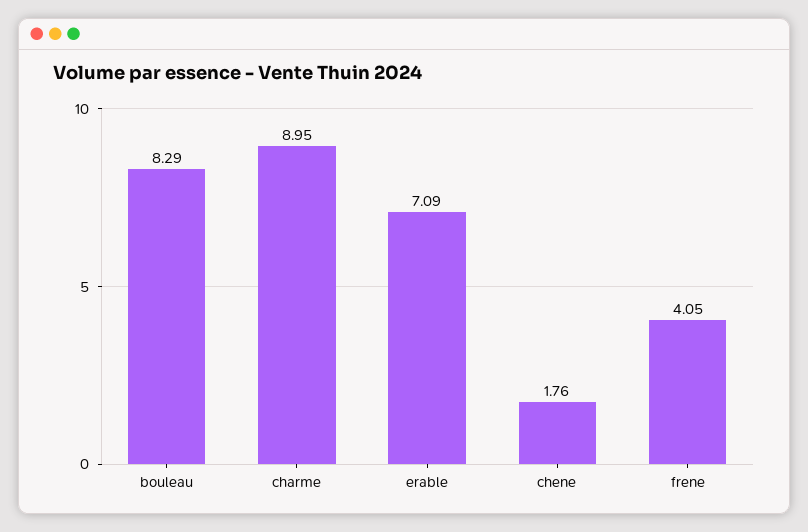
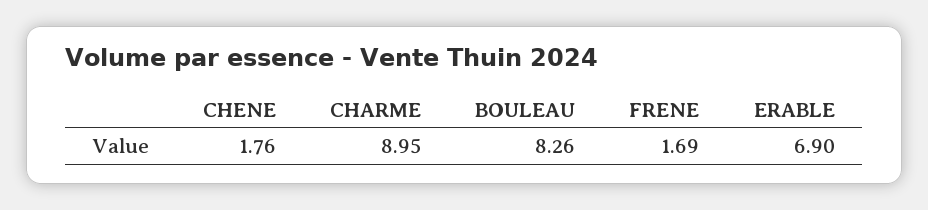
bouleau: 8.29 -> 8.26
erable: 7.09 -> 6.9
frene: 4.05 -> 1.69

